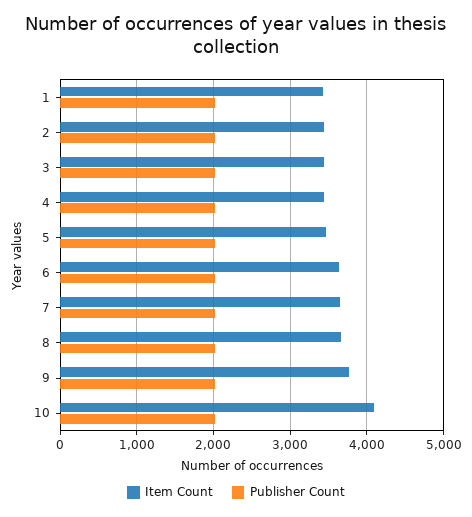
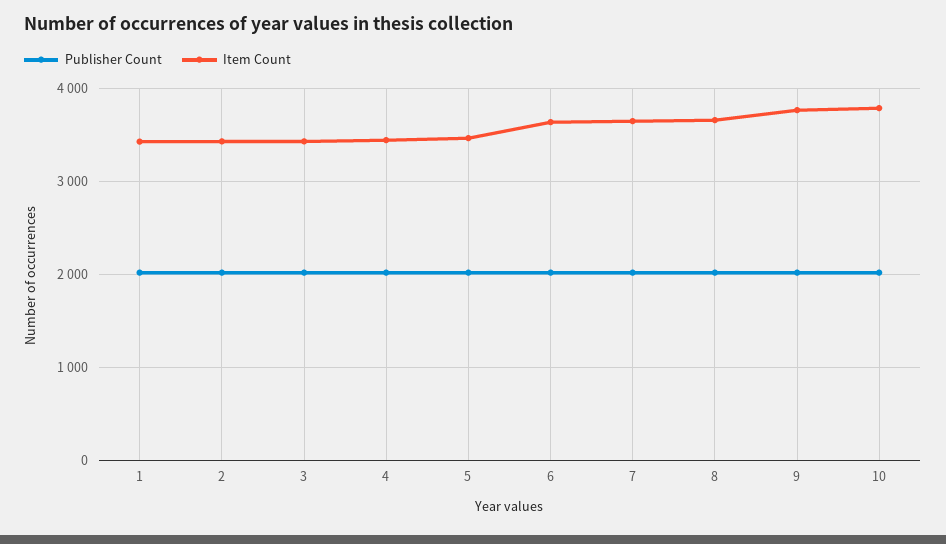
Item Count, 10: 4100 -> 3800

